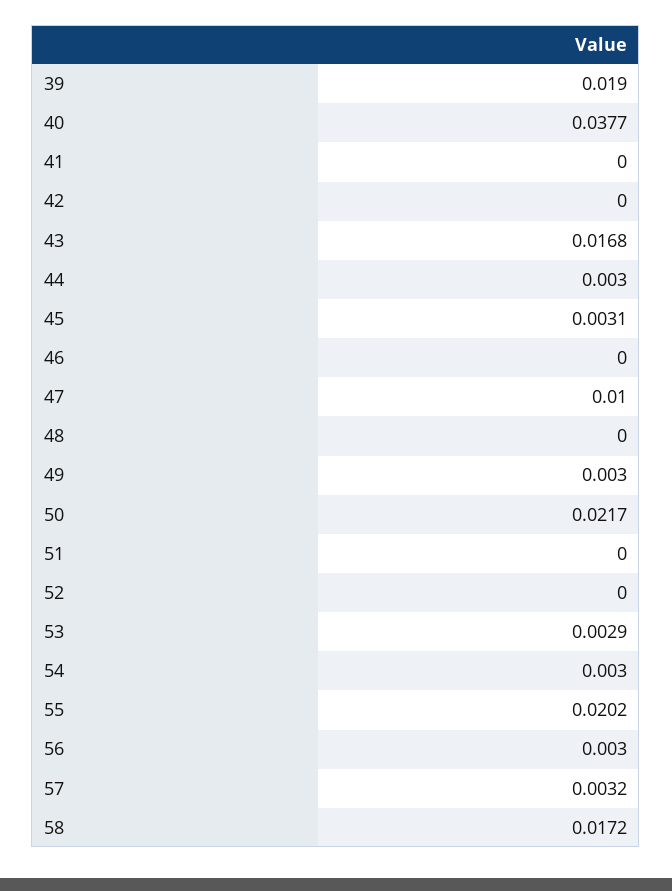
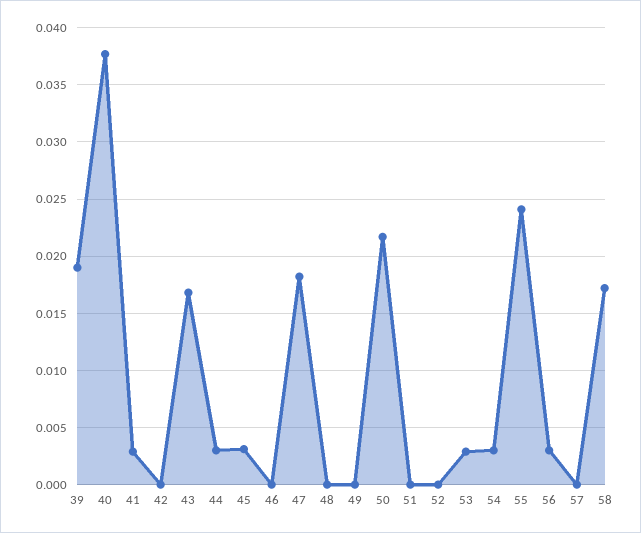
41: 0 -> 0.003
47: 0.01 -> 0.018
49: 0.003 -> 0
55: 0.0202 -> 0.024
57: 0.0032 -> 0

